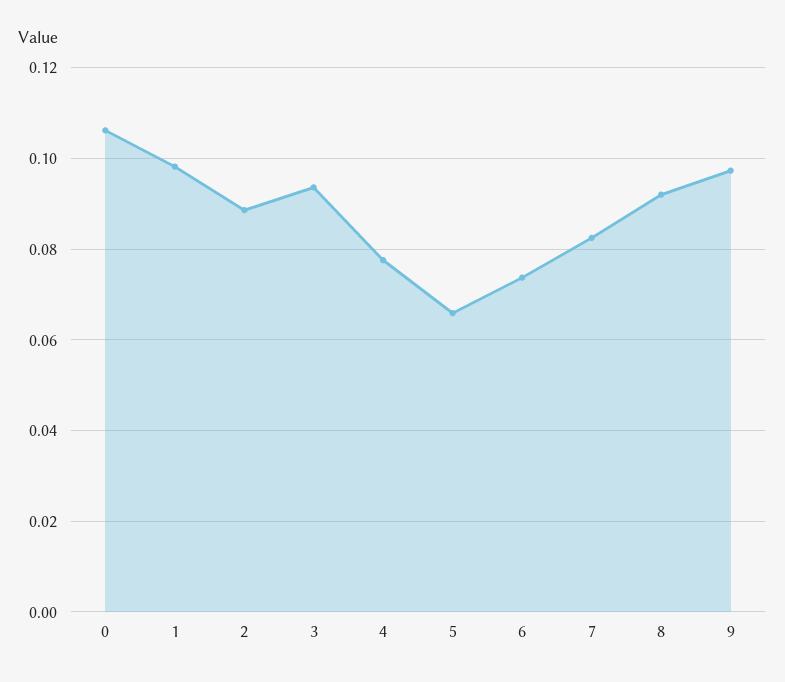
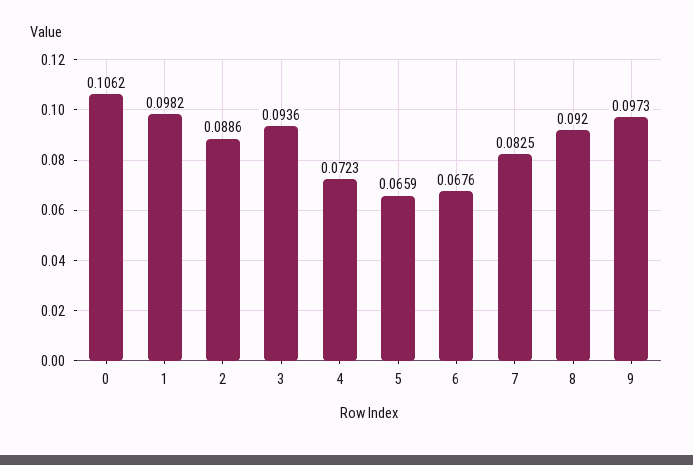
4: 0.078 -> 0.0723
6: 0.074 -> 0.0676

